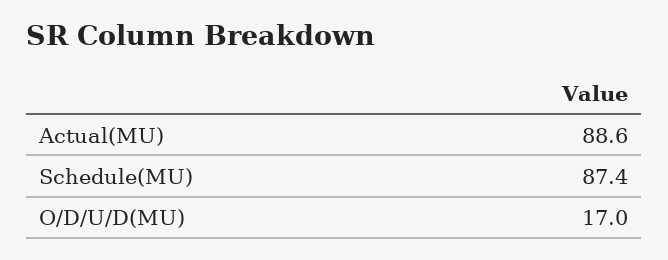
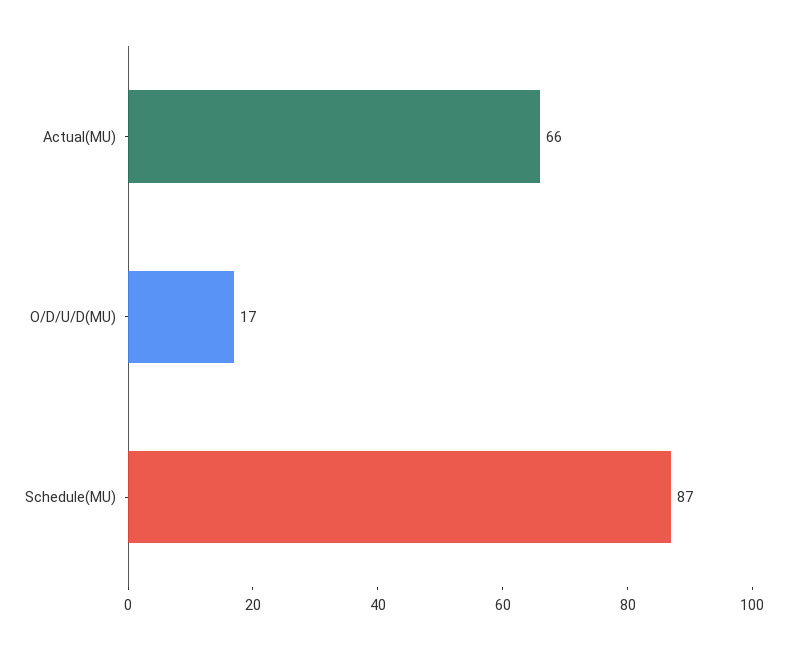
Actual(MU): 88.6 -> 66

